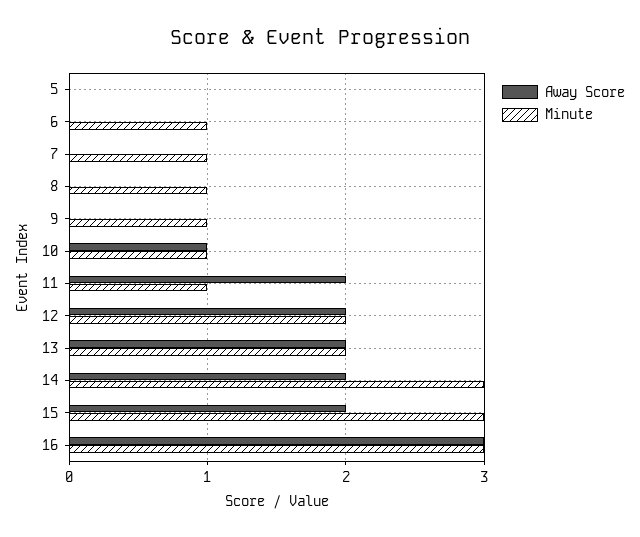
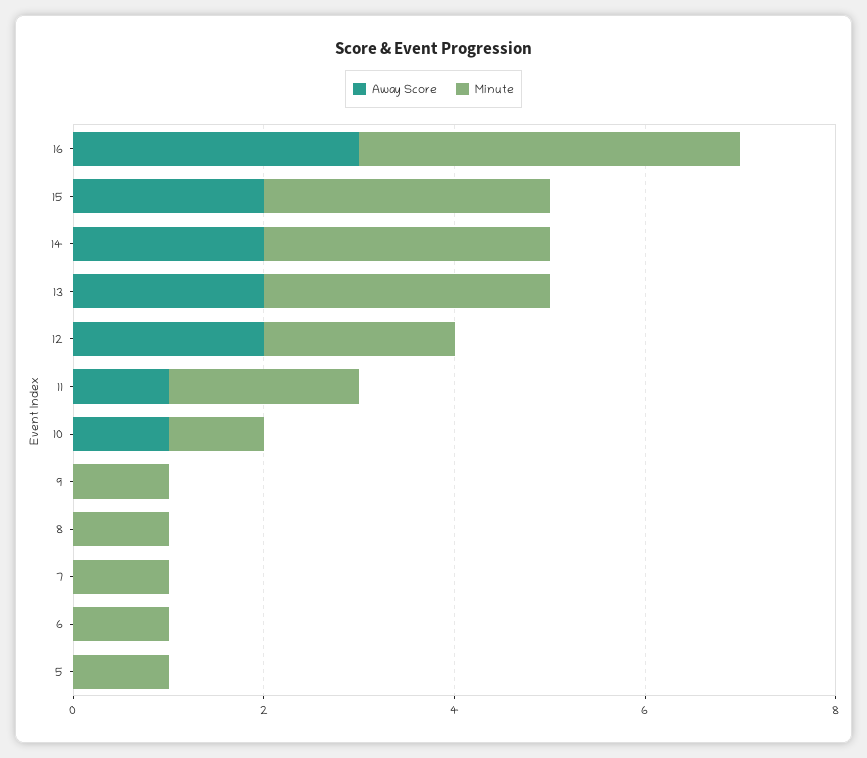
Minute, 5: 0 -> 1
Away Score, 11: 2 -> 1
Minute, 11: 1 -> 2
Minute, 13: 2 -> 3
Minute, 16: 3 -> 4

